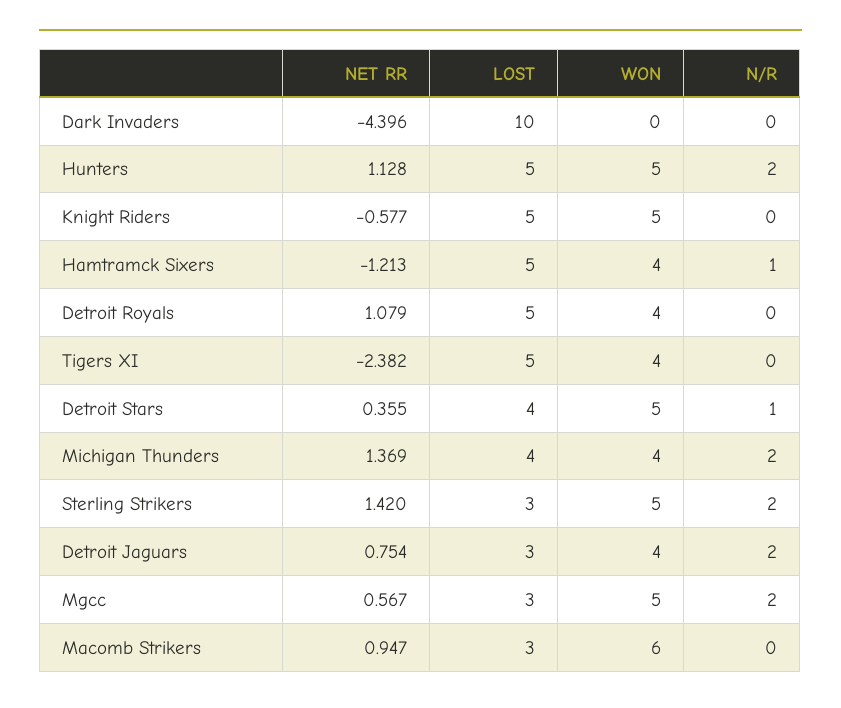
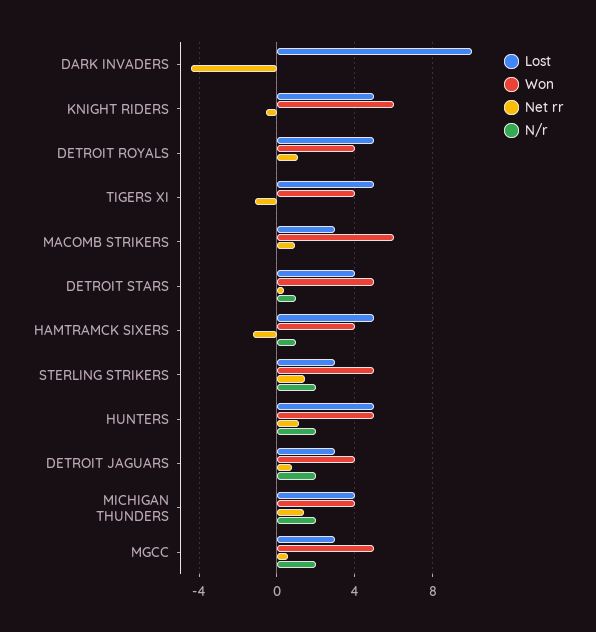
WON, Knight Riders: 5 -> 6
NET RR, Tigers XI: -2.382 -> -1

